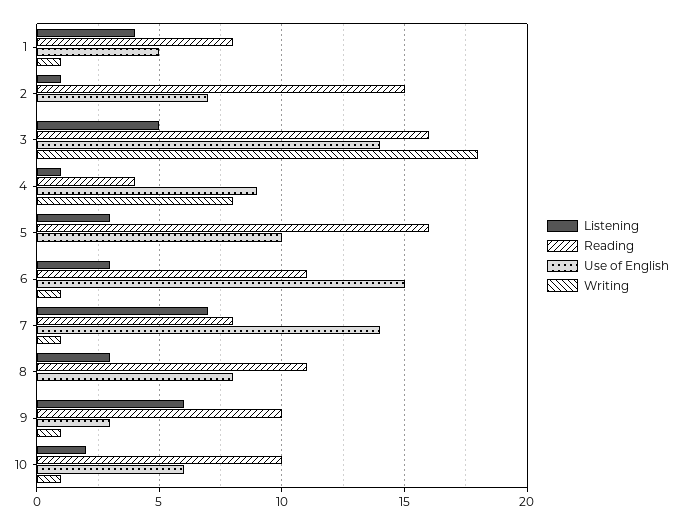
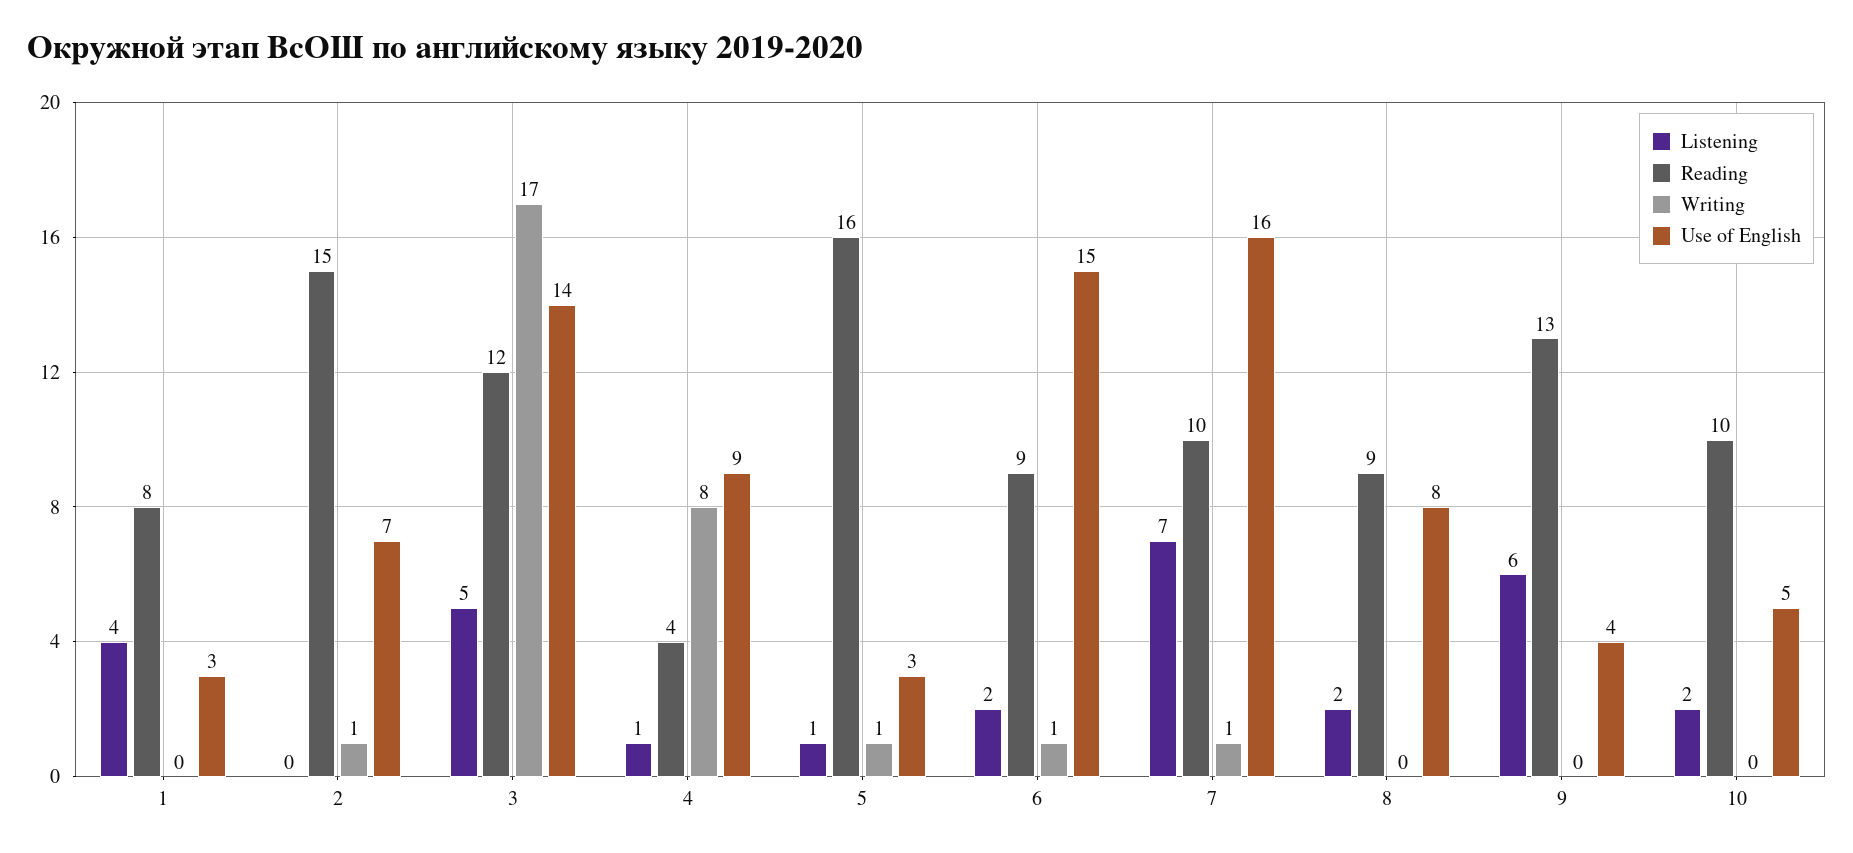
Use of English, 1: 5 -> 3
Writing, 1: 1 -> 0
Listening, 2: 1 -> 0
Writing, 2: 0 -> 1
Reading, 3: 16 -> 12
Writing, 3: 18 -> 17
Listening, 5: 3 -> 1
Use of English, 5: 10 -> 3
Writing, 5: 0 -> 1
Listening, 6: 3 -> 2
Reading, 6: 11 -> 9
Reading, 7: 8 -> 10
Use of English, 7: 14 -> 16
Listening, 8: 3 -> 2
Reading, 8: 11 -> 9
Reading, 9: 10 -> 13
Use of English, 9: 3 -> 4
Writing, 9: 1 -> 0
Use of English, 10: 6 -> 5
Writing, 10: 1 -> 0

